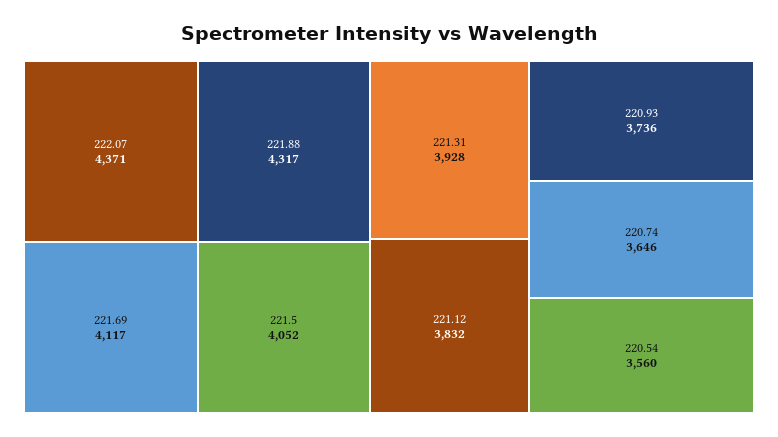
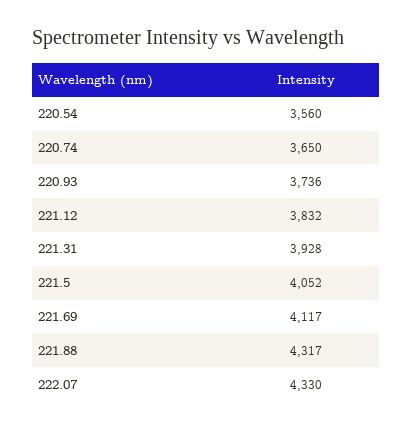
222.07: 4371 -> 4330
220.74: 3646 -> 3650

